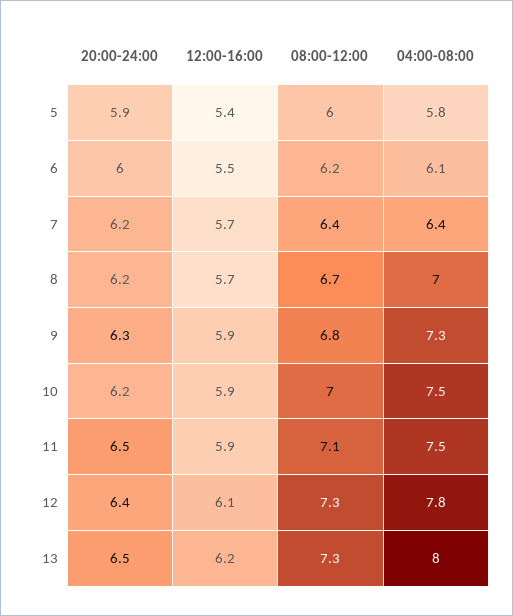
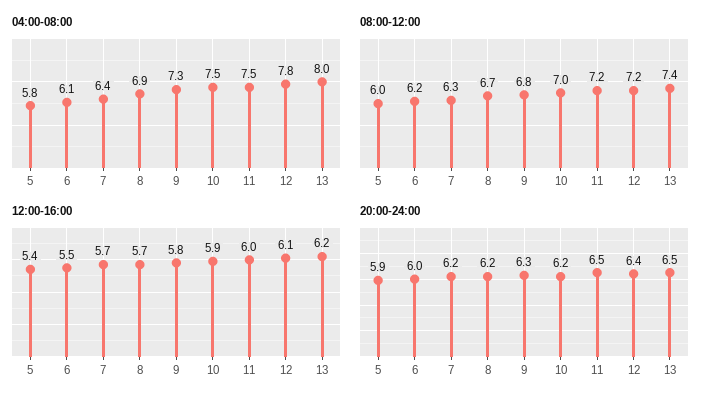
08:00-12:00, 7: 6.4 -> 6.3
04:00-08:00, 8: 7 -> 6.9
12:00-16:00, 9: 5.9 -> 5.8
12:00-16:00, 11: 5.9 -> 6
08:00-12:00, 11: 7.1 -> 7.2
08:00-12:00, 12: 7.3 -> 7.2
08:00-12:00, 13: 7.3 -> 7.4

